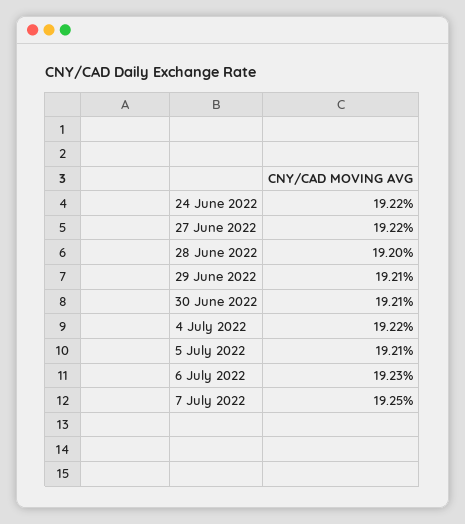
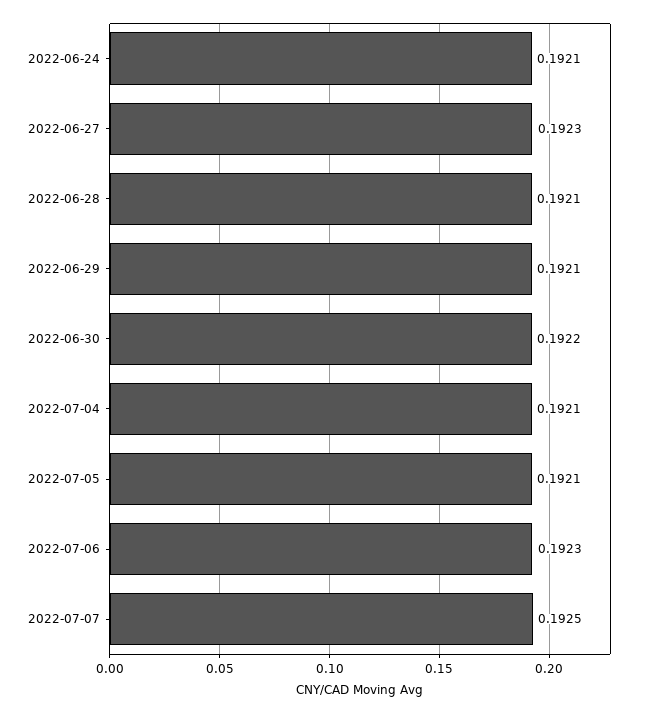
24 June 2022: 0.1922 -> 0.1921
27 June 2022: 0.1922 -> 0.1923
28 June 2022: 0.192 -> 0.1921
30 June 2022: 0.1921 -> 0.1922
4 July 2022: 0.1922 -> 0.1921

